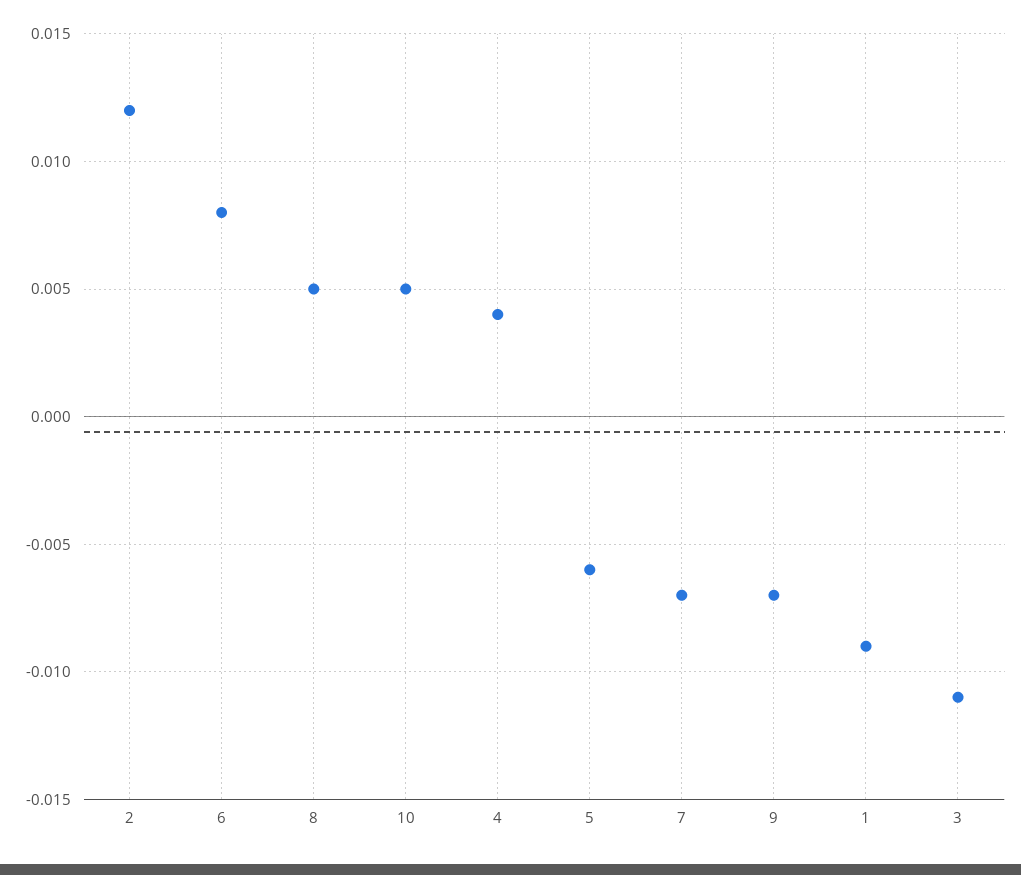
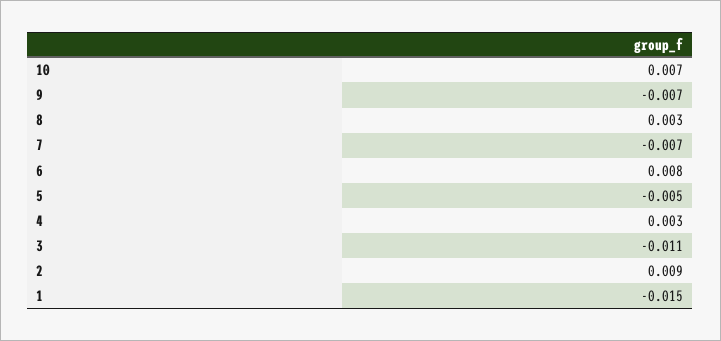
2: 0.012 -> 0.009
8: 0.005 -> 0.003
10: 0.005 -> 0.007
4: 0.004 -> 0.003
5: -0.006 -> -0.005
1: -0.009 -> -0.015

